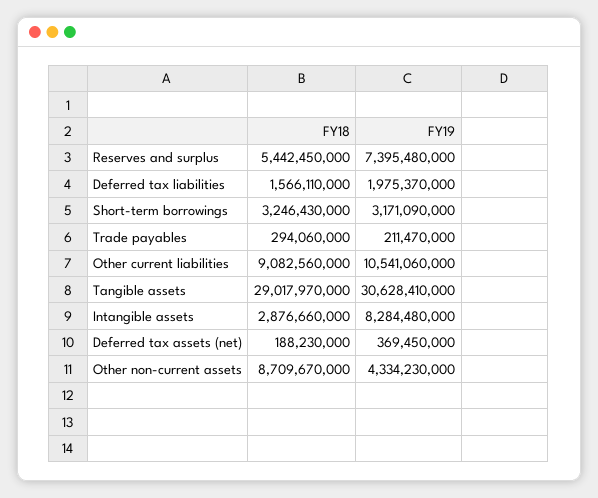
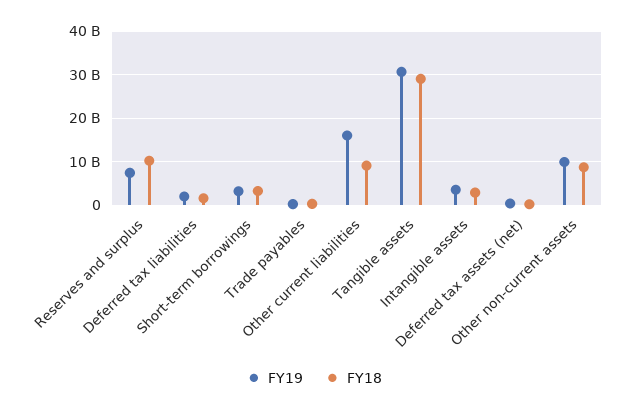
FY18, Reserves and surplus: 5442450000 -> 10000000000
FY19, Other current liabilities: 10541060000 -> 16000000000
FY19, Intangible assets: 8284480000 -> 4000000000
FY19, Other non-current assets: 4334230000 -> 10000000000

